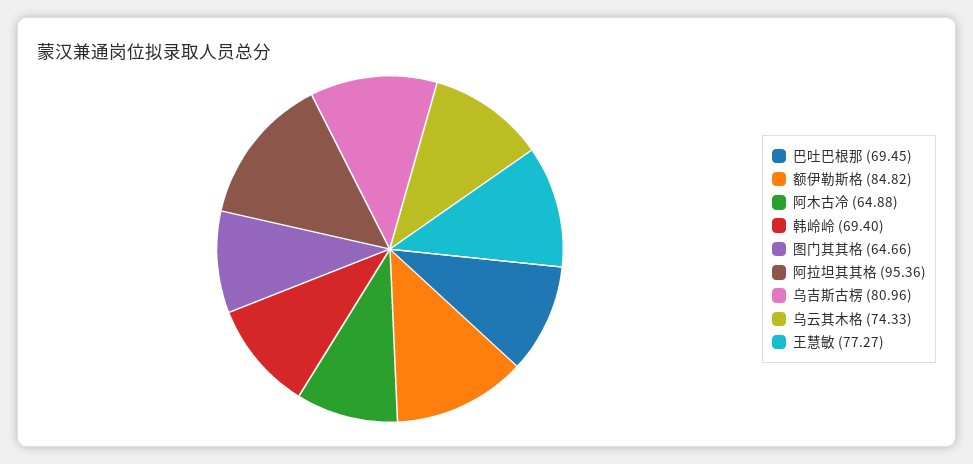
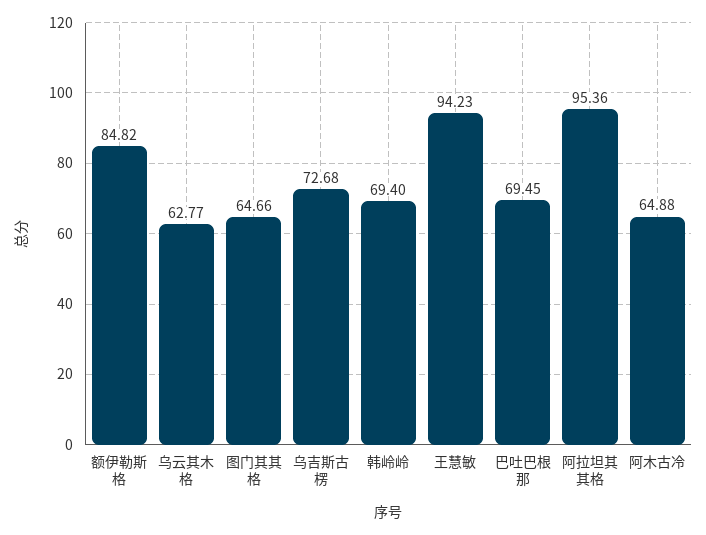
乌吉斯古楞: 80.96 -> 72.68
乌云其木格: 74.33 -> 62.77
王慧敏: 77.27 -> 94.23

